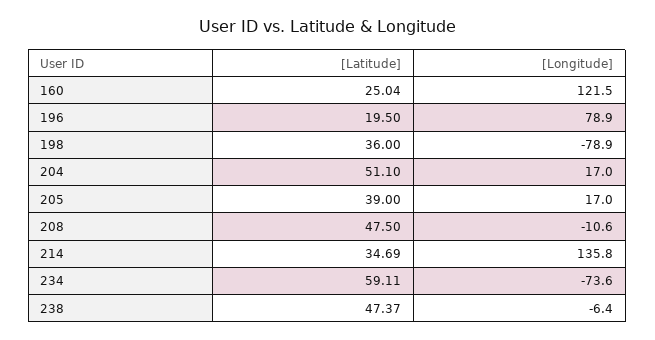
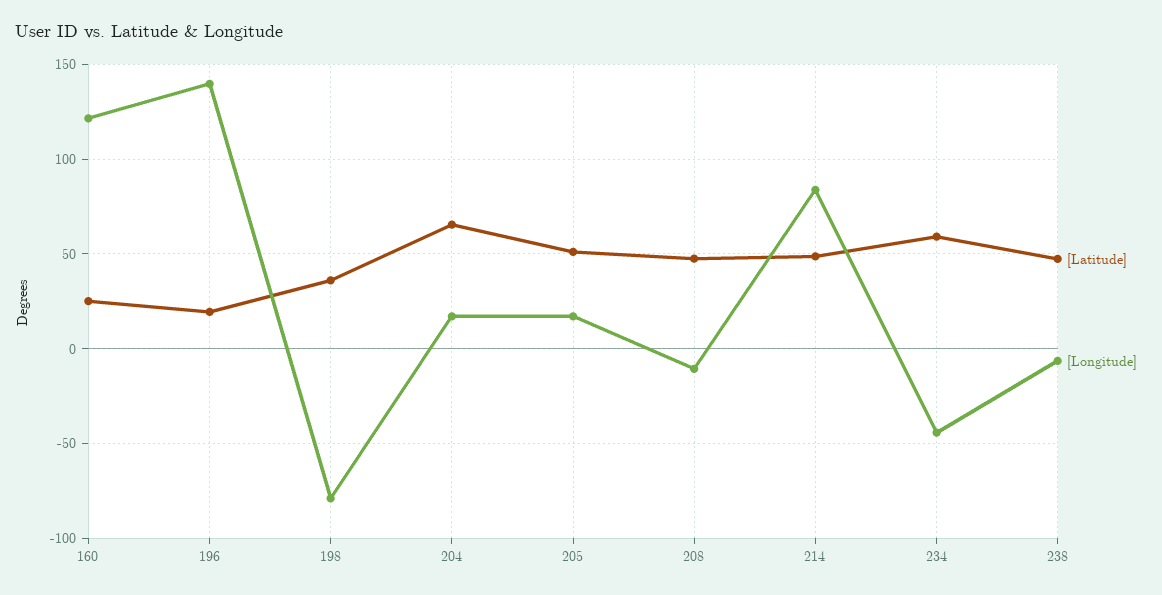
[Longitude], 196: 78.9 -> 140
[Latitude], 204: 51.1 -> 65
[Latitude], 205: 39 -> 50
[Latitude], 214: 34.69 -> 50
[Longitude], 214: 135.8 -> 85
[Longitude], 234: -73.6 -> -45

